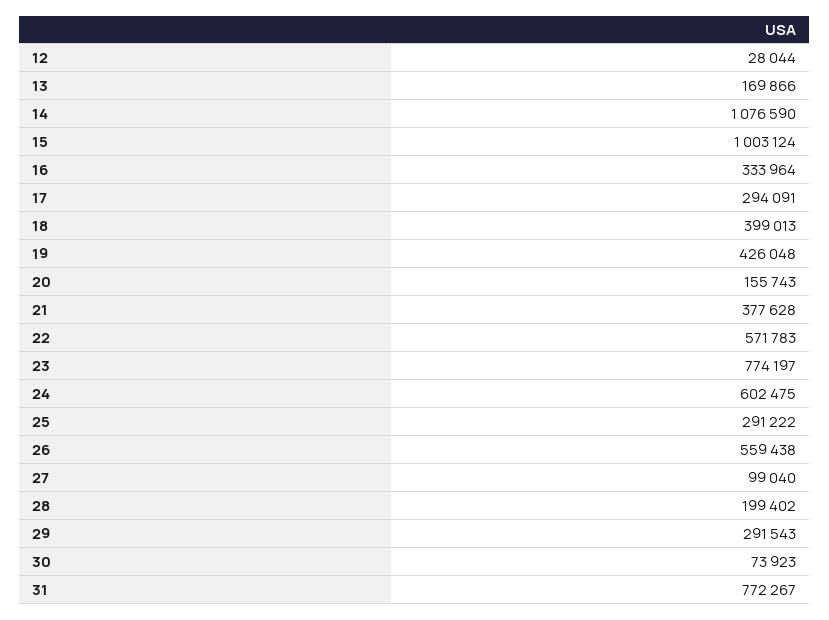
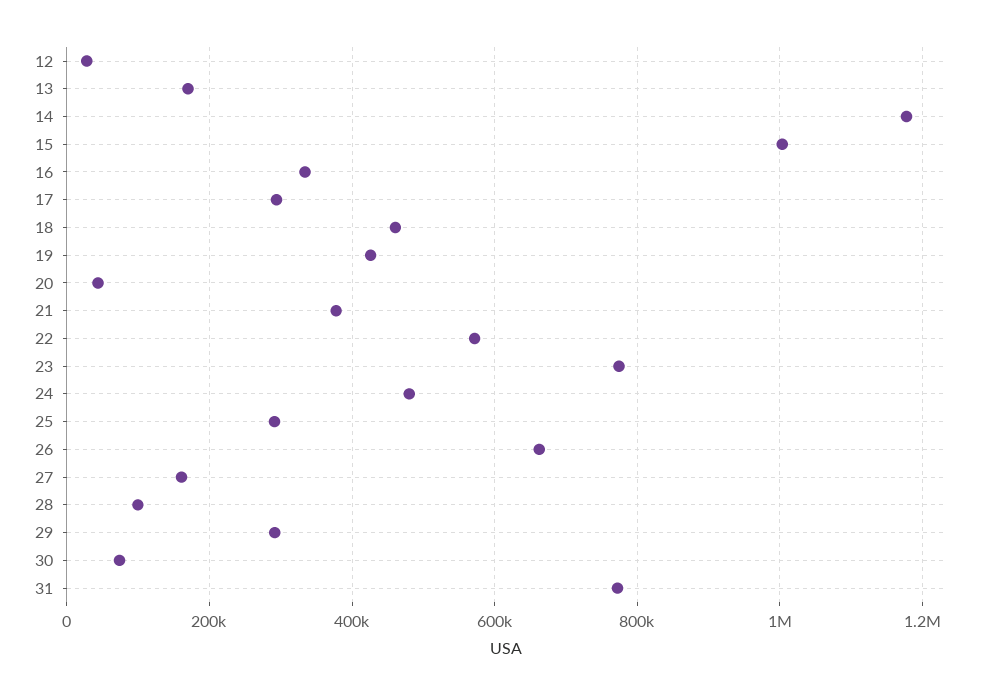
14: 1076590 -> 1180000
18: 399013 -> 460000
20: 155743 -> 40000
24: 602475 -> 480000
26: 559438 -> 660000
27: 99040 -> 160000
28: 199402 -> 100000

